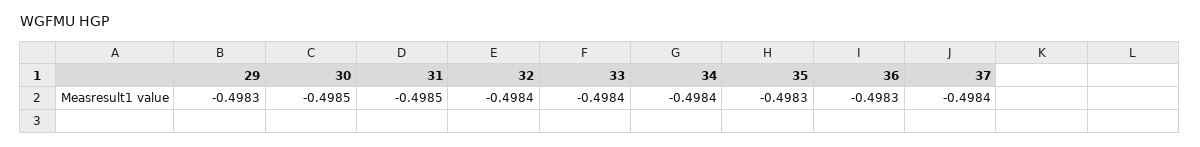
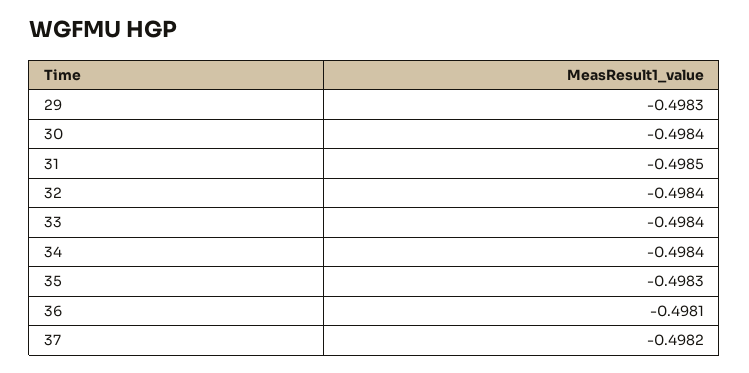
30: -0.4985 -> -0.4984
36: -0.4983 -> -0.4981
37: -0.4984 -> -0.4982

